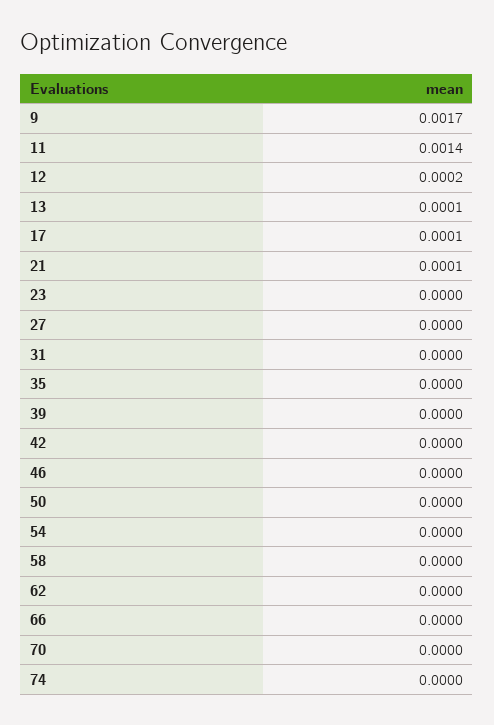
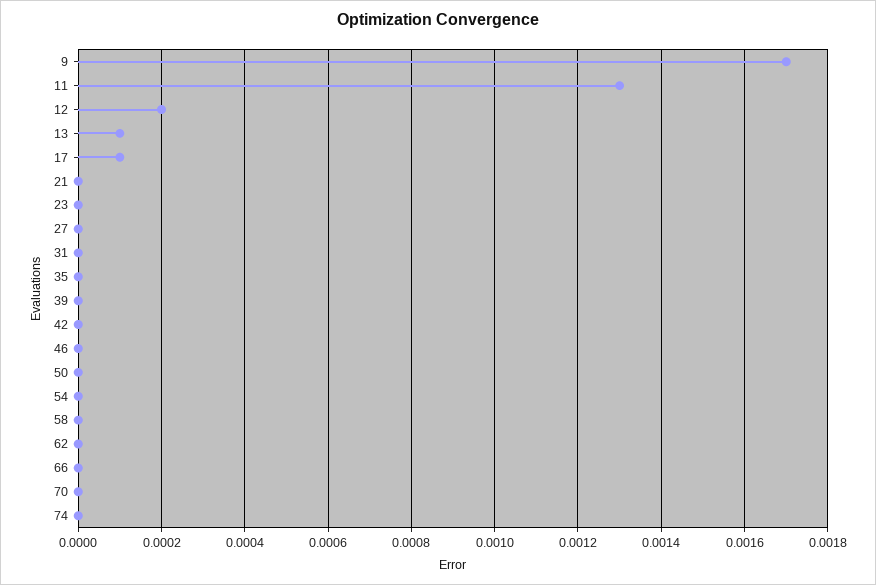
11: 0.0014 -> 0.0013
21: 0.0001 -> 0

